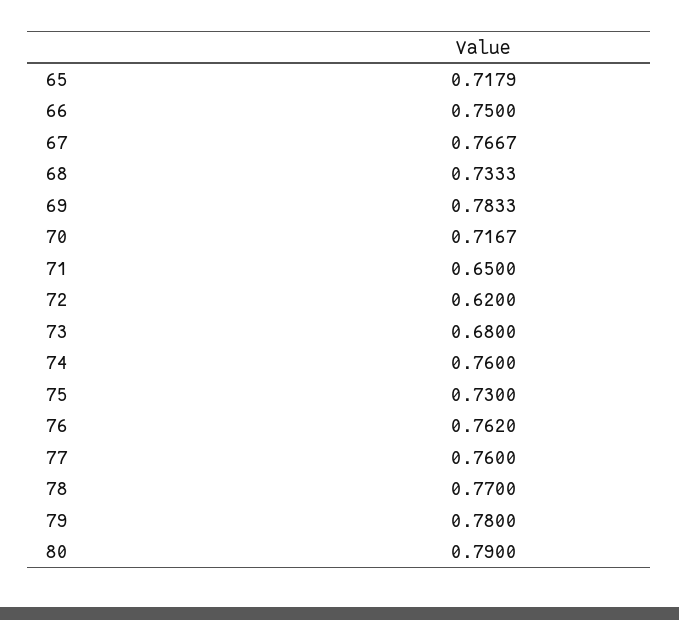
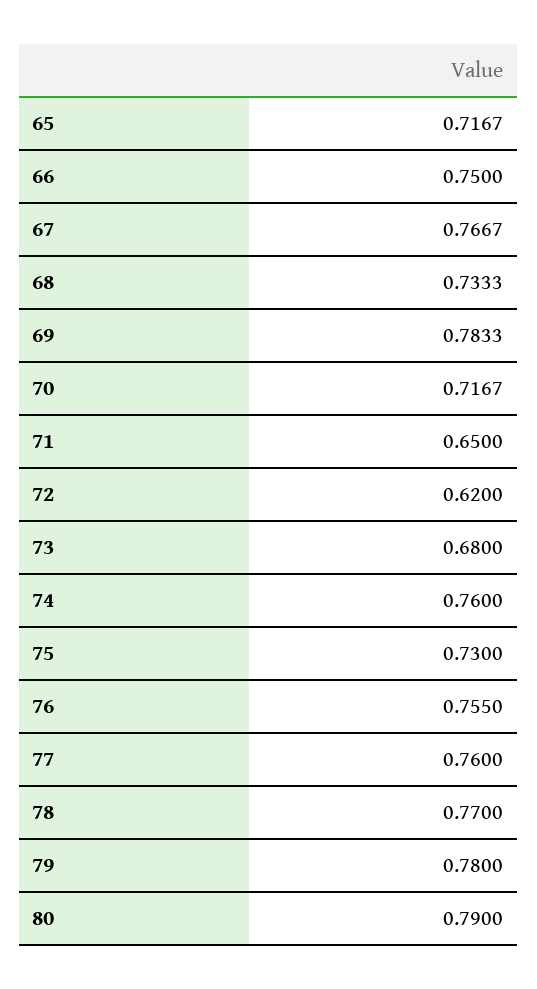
65: 0.7179 -> 0.7167
76: 0.762 -> 0.755

